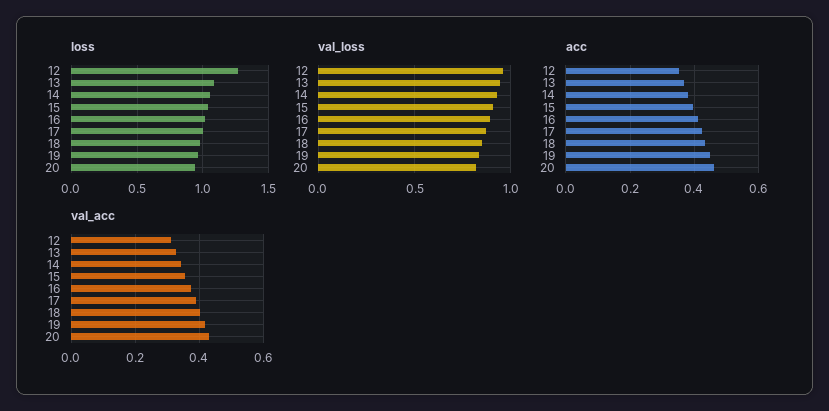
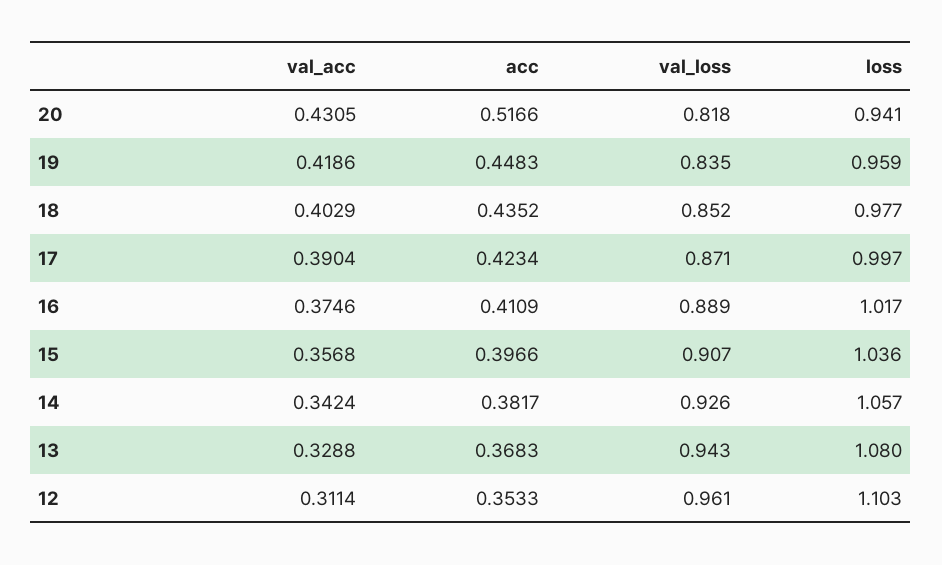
loss, 12: 1.25 -> 1.103
acc, 20: 0.46 -> 0.5166

